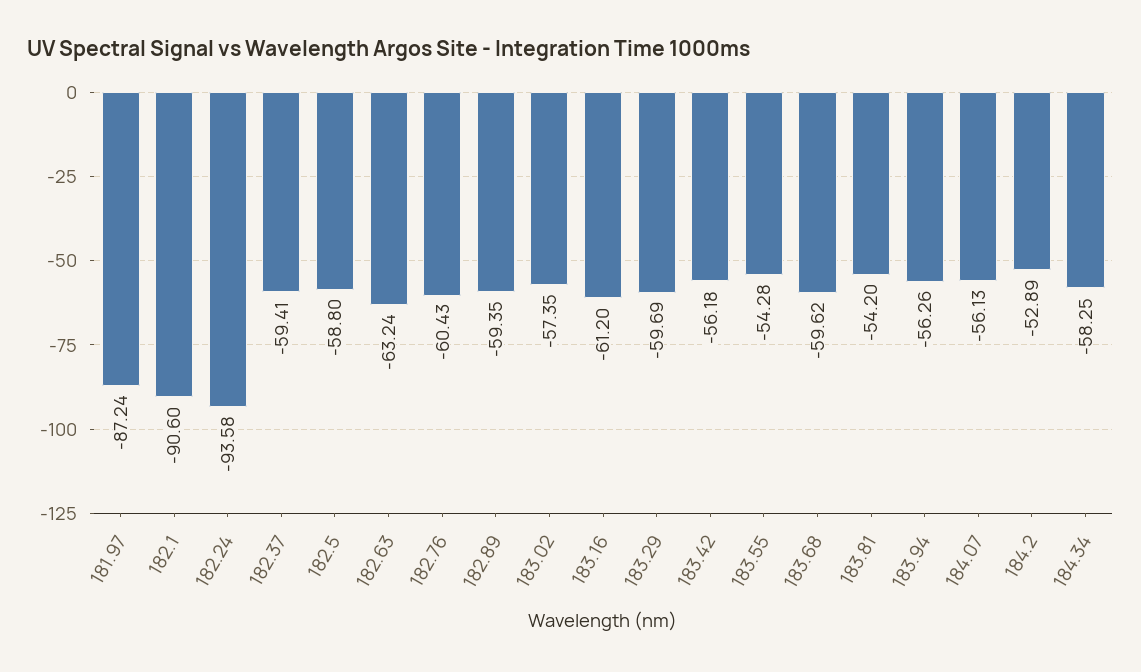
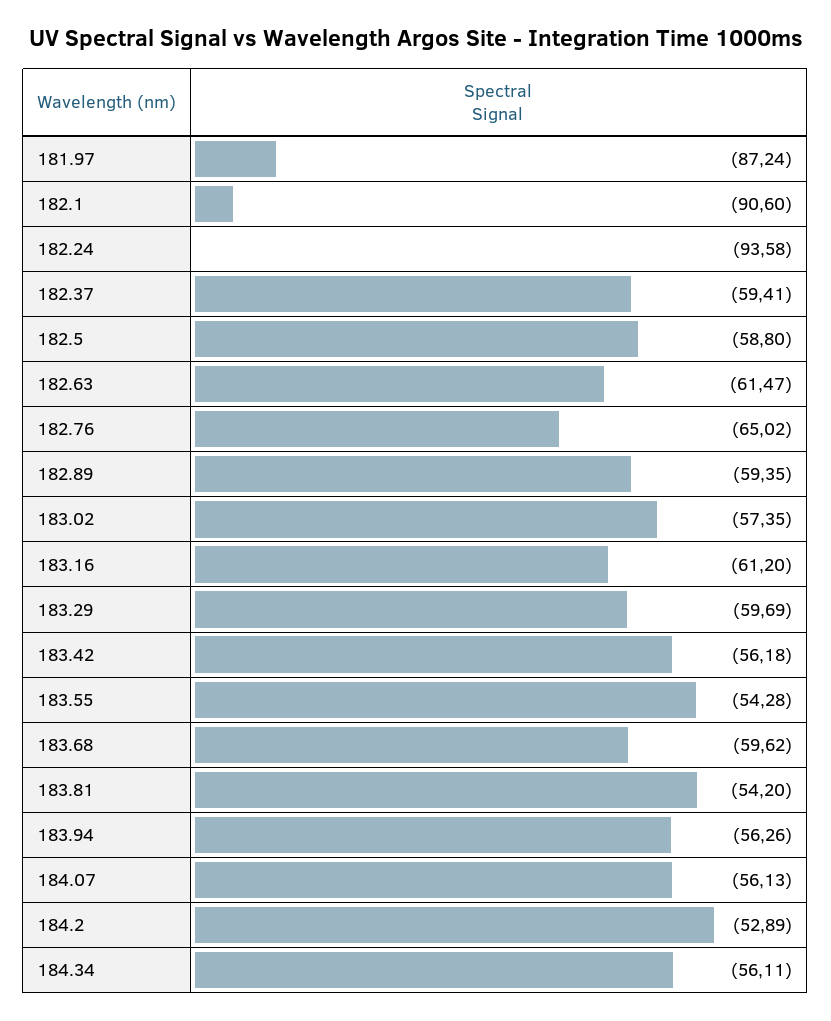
182.63: -63.24 -> -61.47
182.76: -60.43 -> -65.02
184.34: -58.25 -> -56.11

